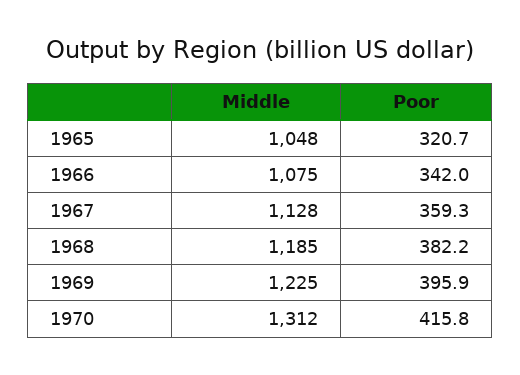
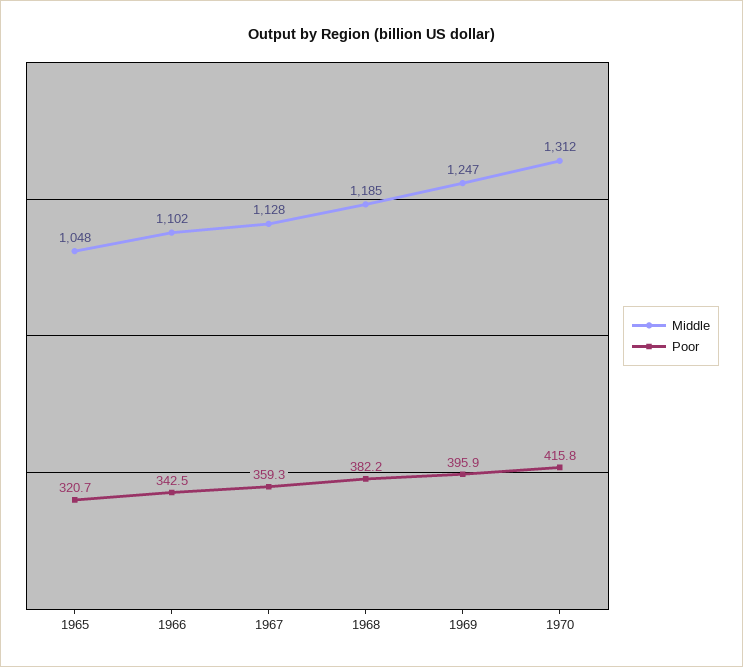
Middle, 1966: 1075 -> 1102
Poor, 1966: 342 -> 342.5
Middle, 1969: 1225 -> 1247

